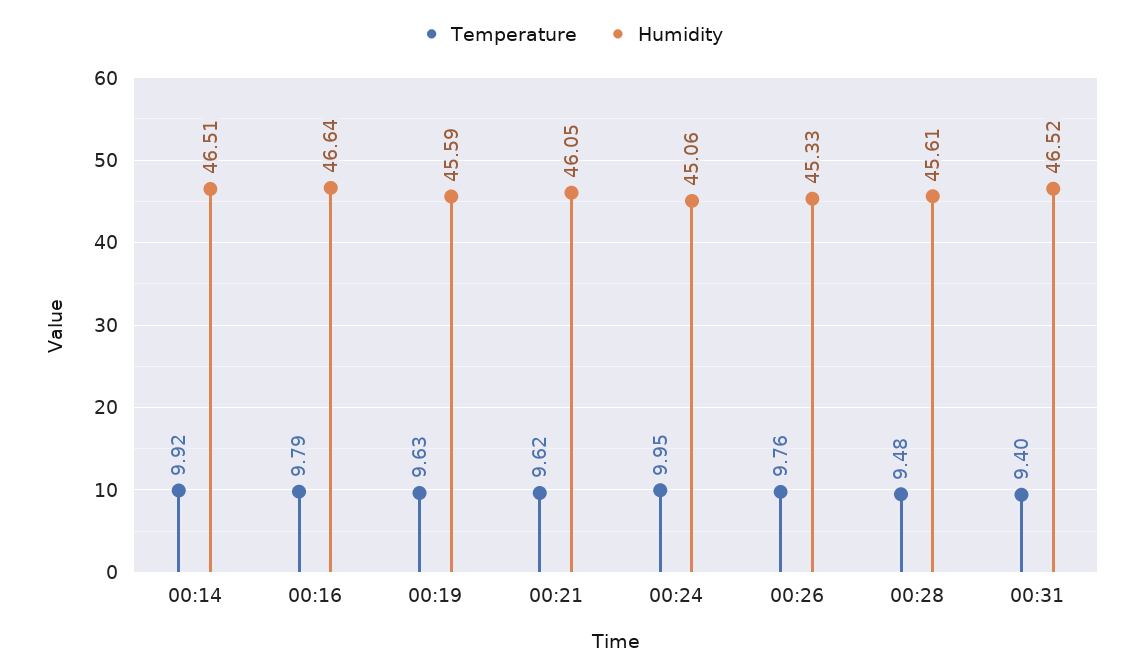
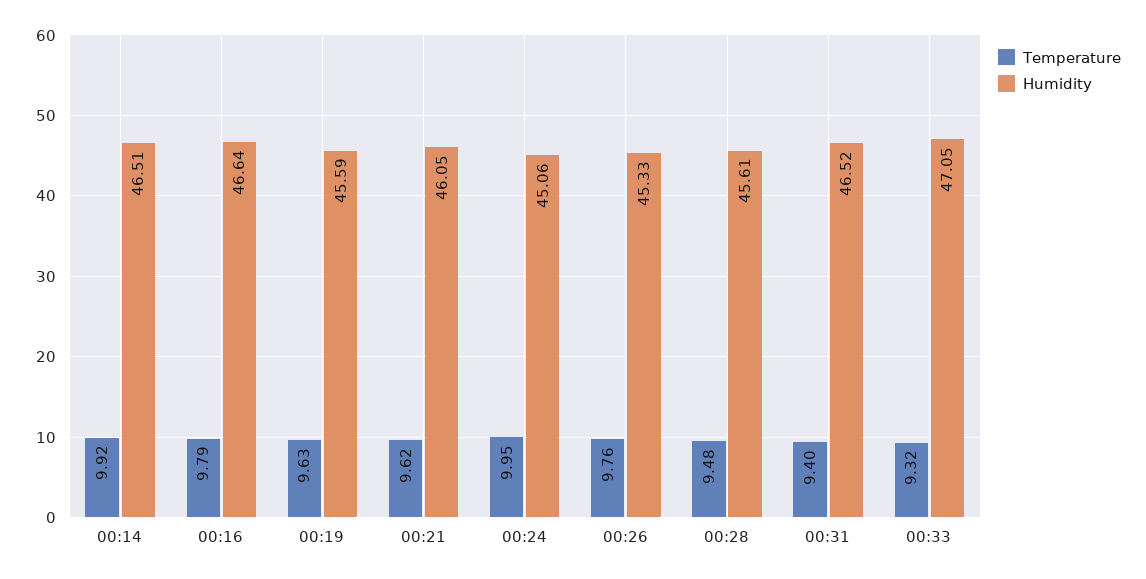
Temperature, 00:33: none -> 9.32
Humidity, 00:33: none -> 47.05

